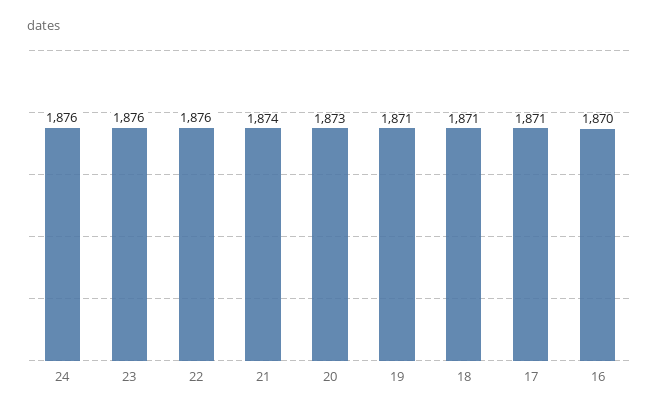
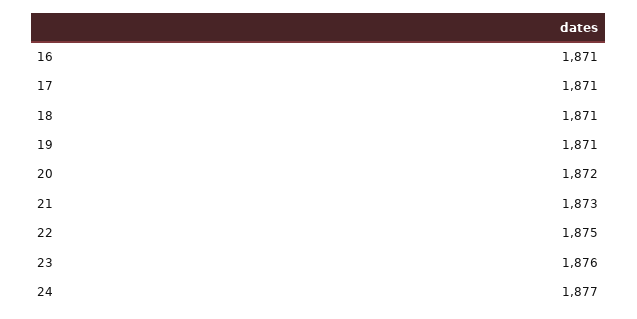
24: 1876 -> 1877
22: 1876 -> 1875
21: 1874 -> 1873
20: 1873 -> 1872
16: 1870 -> 1871

